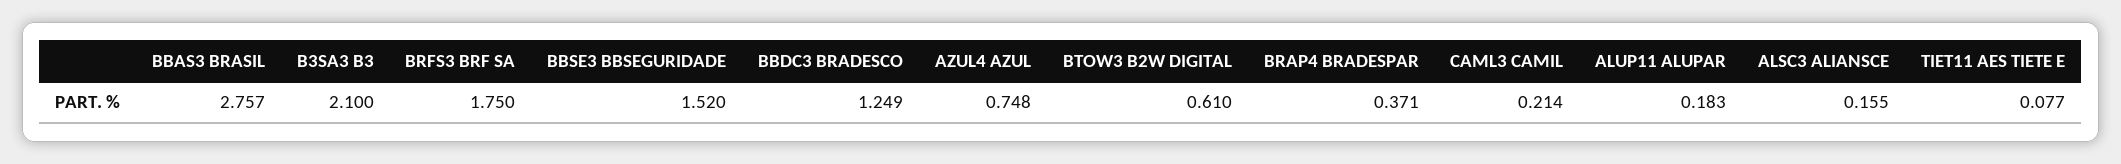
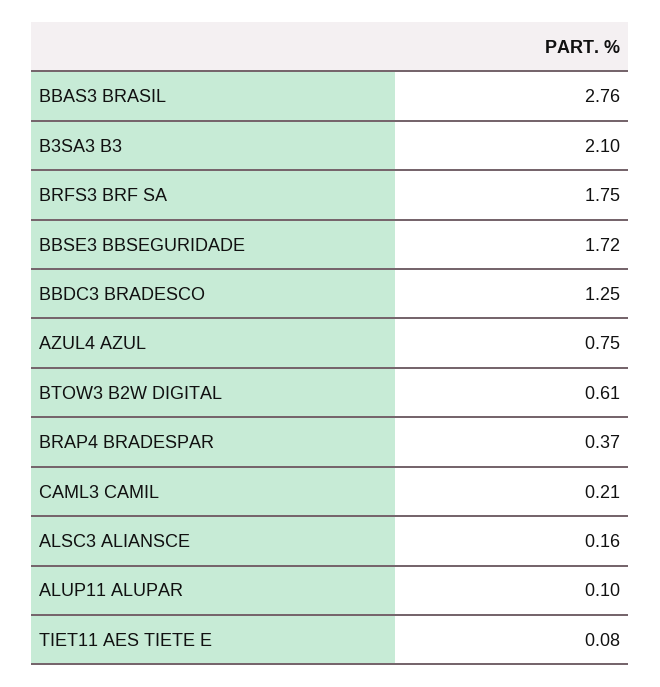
BBSE3 BBSEGURIDADE: 1.52 -> 1.72
ALUP11 ALUPAR: 0.183 -> 0.1

